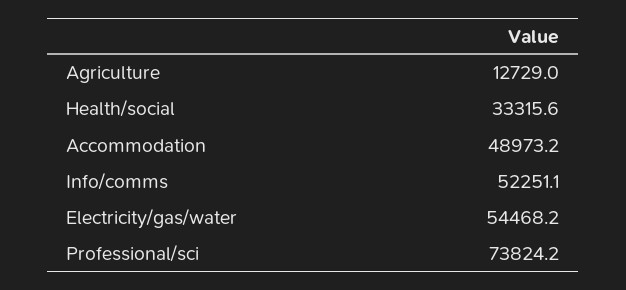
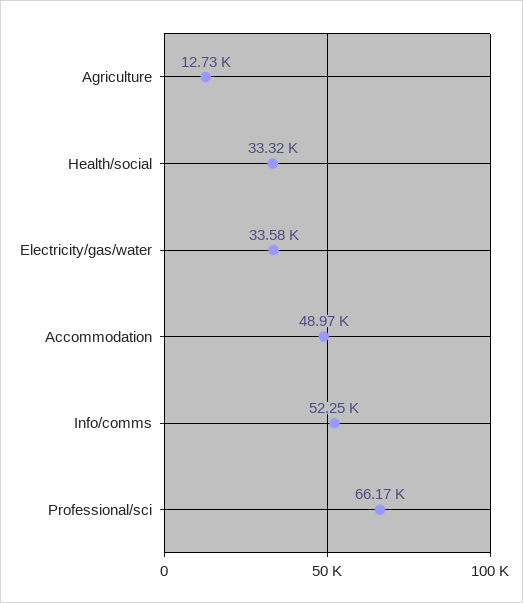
Electricity/gas/water: 54468.2 -> 33580
Professional/sci: 73824.2 -> 66170

